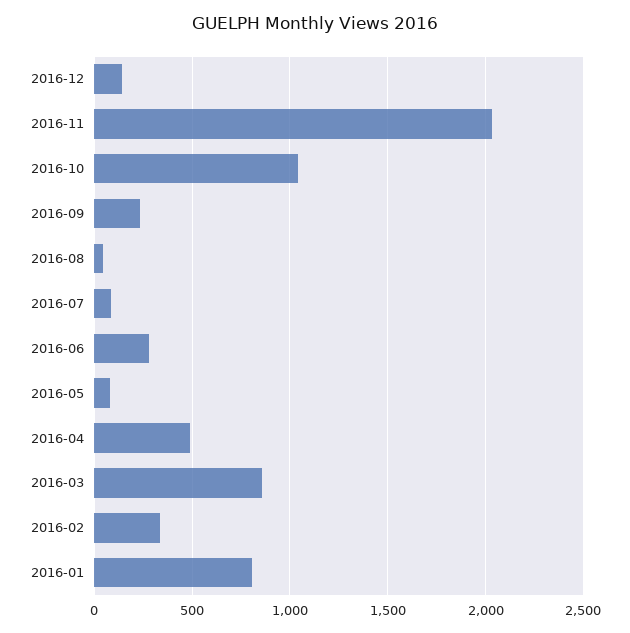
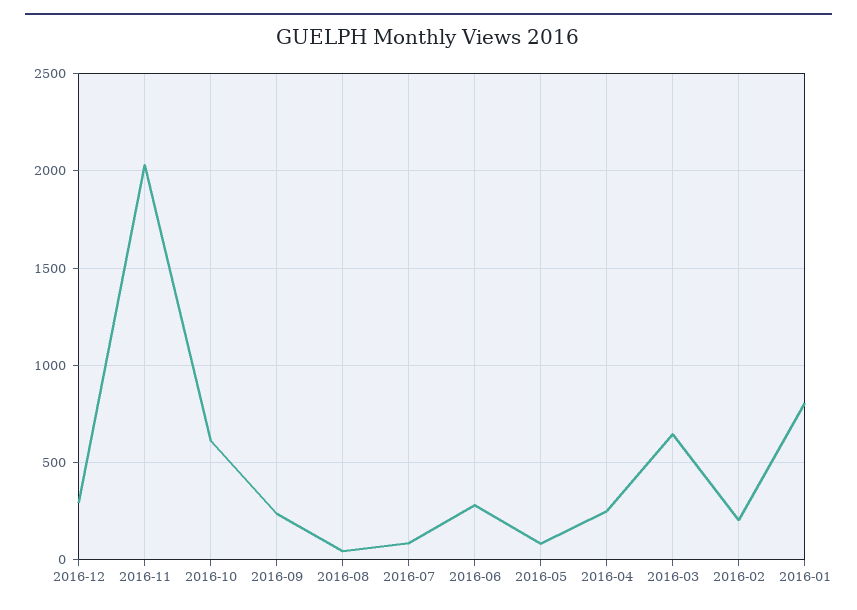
2016-12: 150 -> 300
2016-10: 1050 -> 600
2016-04: 500 -> 250
2016-03: 850 -> 650
2016-02: 350 -> 200

